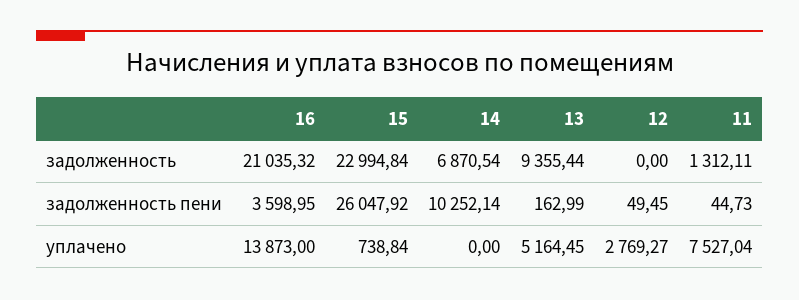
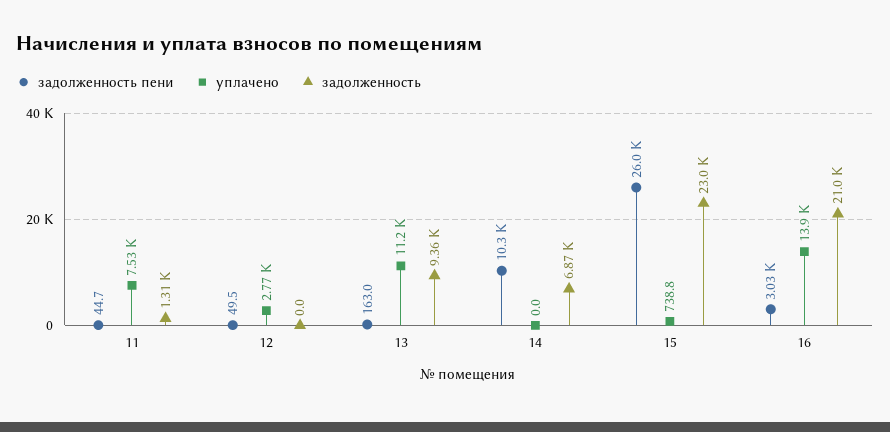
задолженность пени, 16: 3598.95 -> 3030
уплачено, 13: 5164.45 -> 11200

